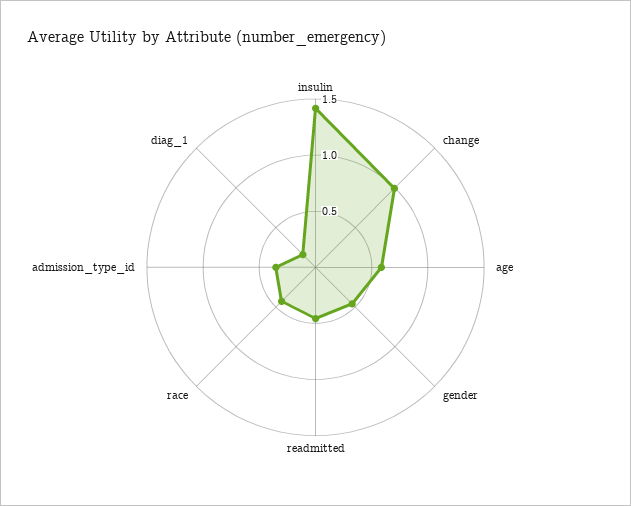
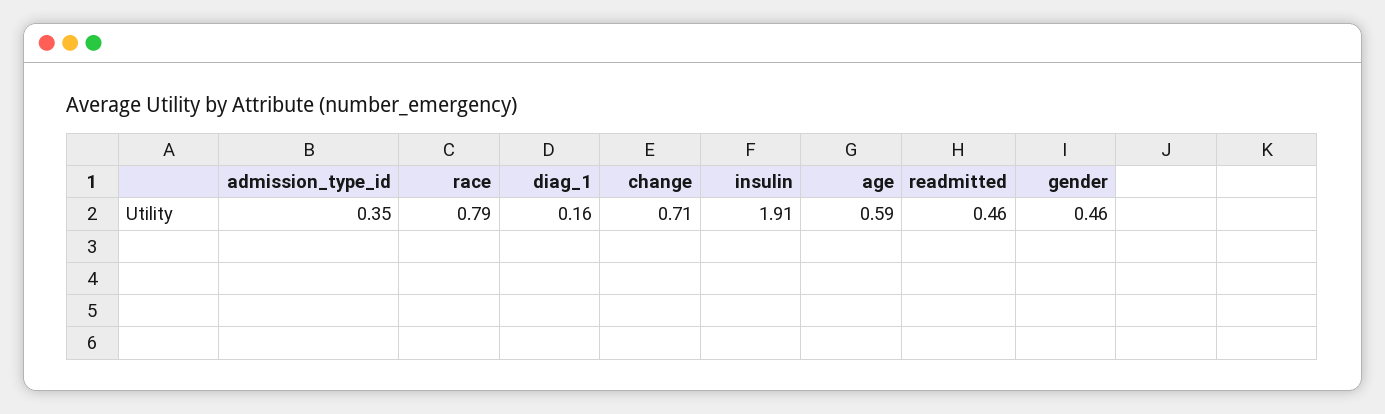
insulin: 1.4 -> 1.91
change: 1 -> 0.71
race: 0.4 -> 0.79

